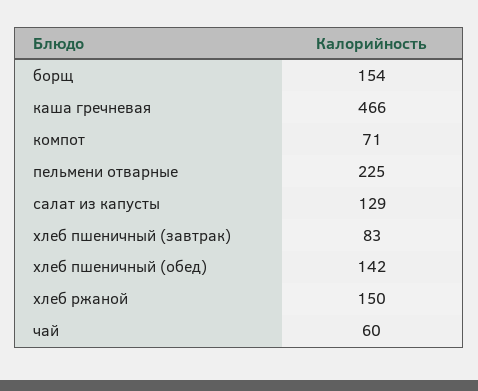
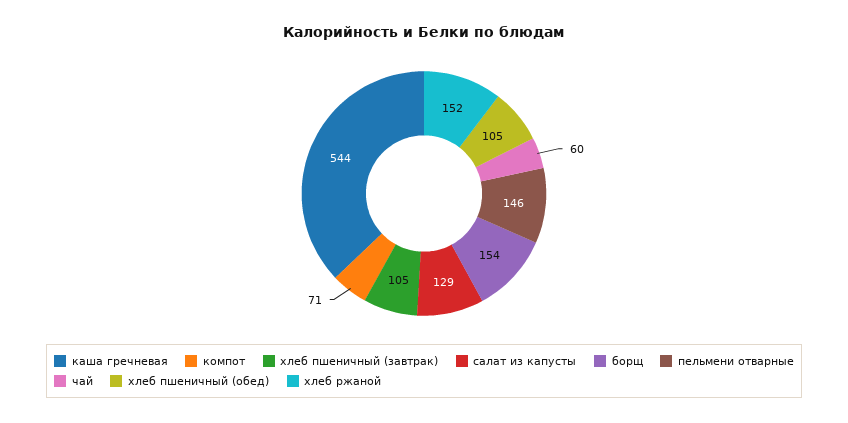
каша гречневая: 466 -> 544
пельмени отварные: 225 -> 146
хлеб пшеничный (завтрак): 83 -> 105
хлеб пшеничный (обед): 142 -> 105
хлеб ржаной: 150 -> 152

